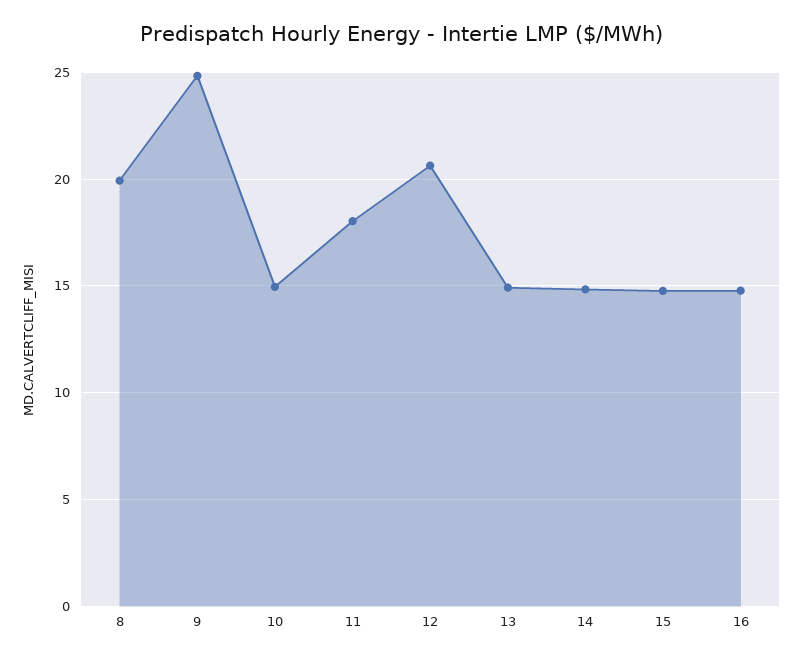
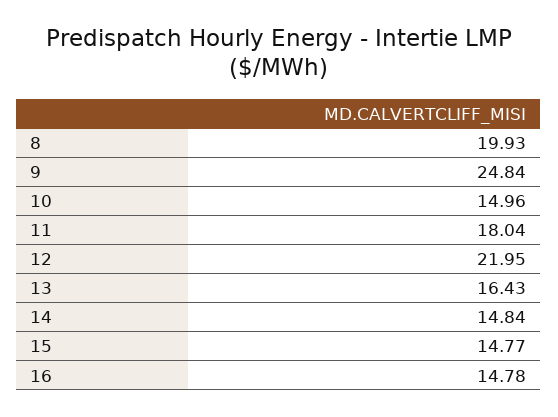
12: 20.5 -> 21.95
13: 15 -> 16.43

